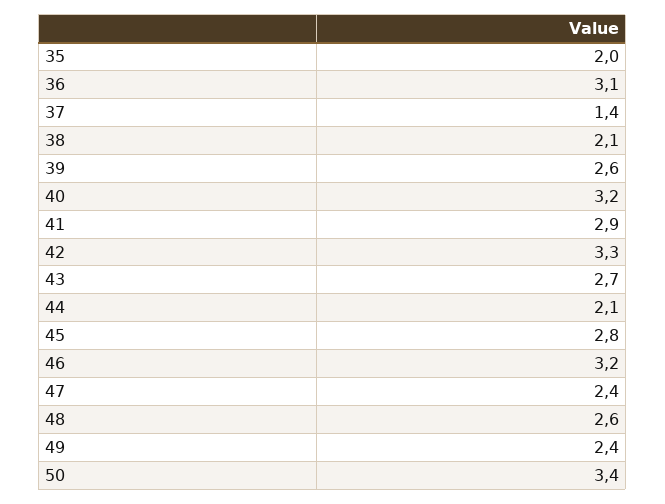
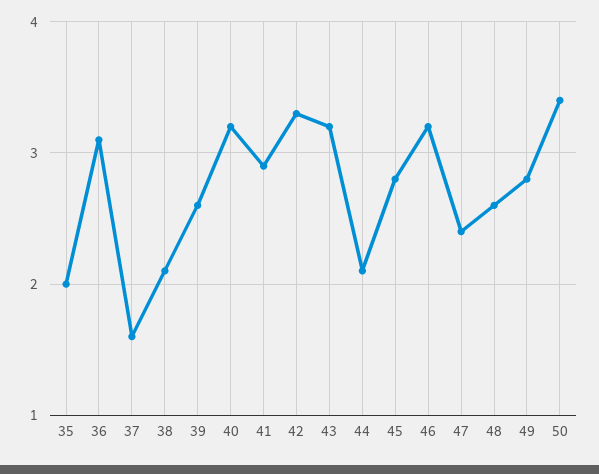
37: 1.4 -> 1.6
43: 2.7 -> 3.2
49: 2.4 -> 2.8

